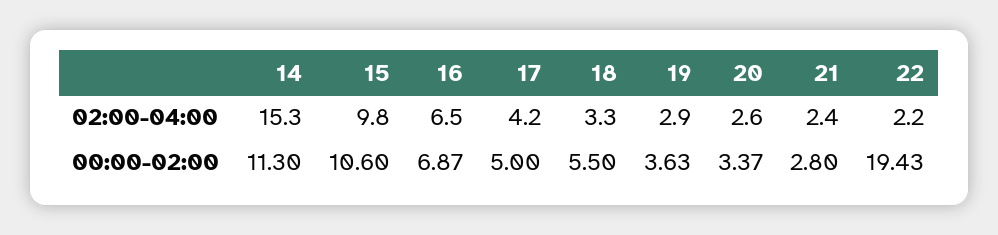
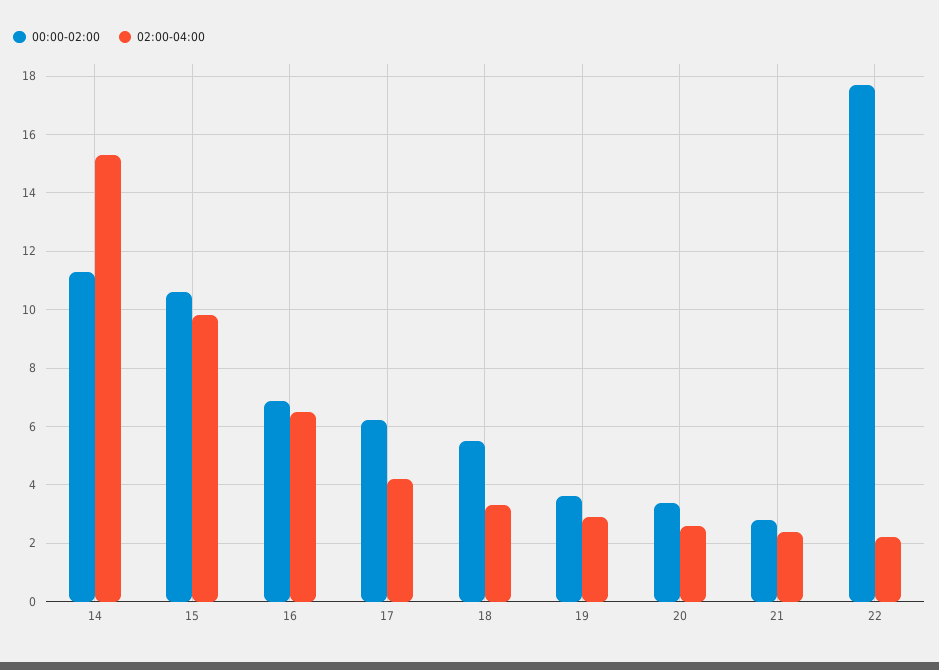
00:00-02:00, 17: 5 -> 6.25
00:00-02:00, 22: 19.43 -> 17.75

